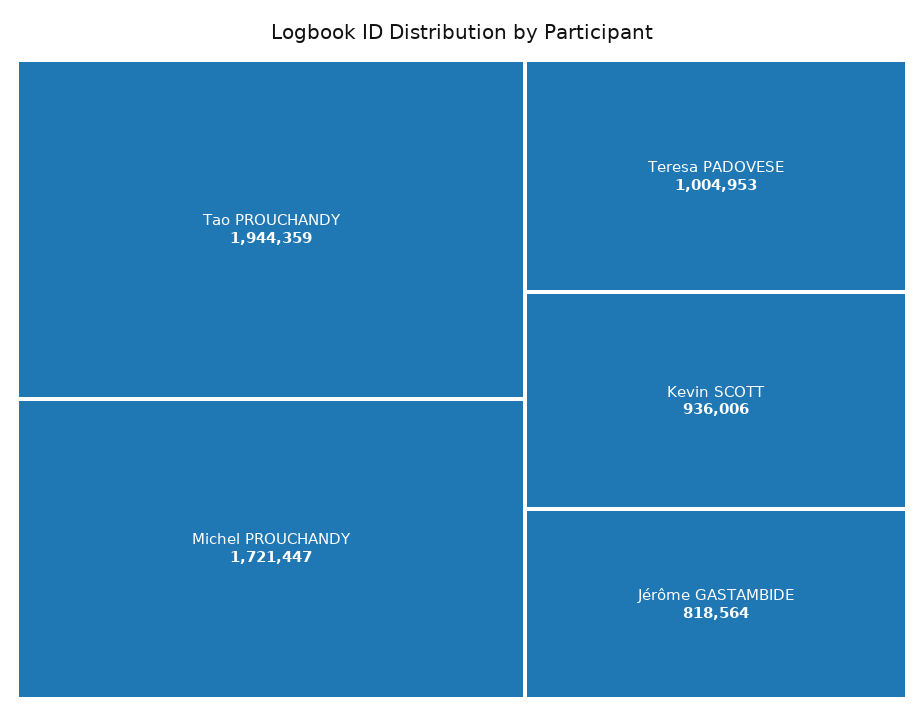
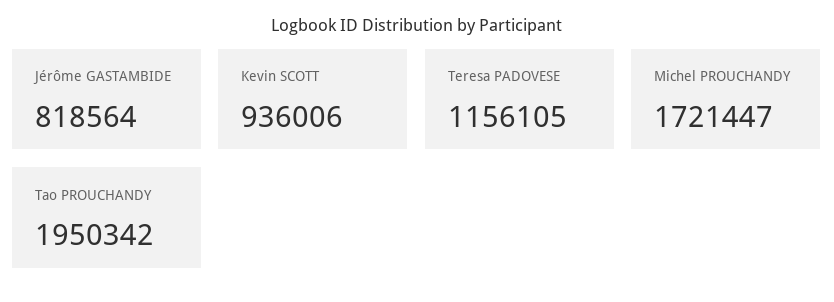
Tao PROUCHANDY: 1944359 -> 1950342
Teresa PADOVESE: 1004953 -> 1156105

